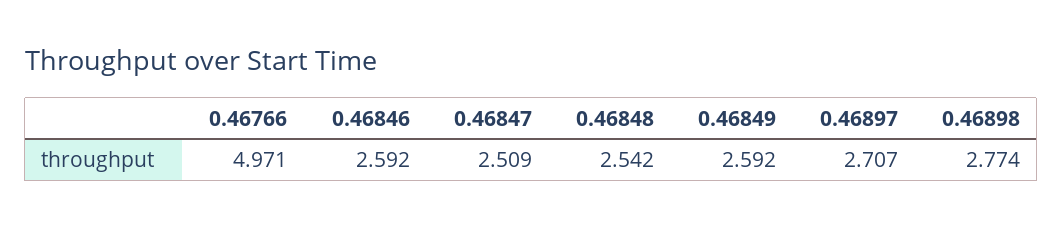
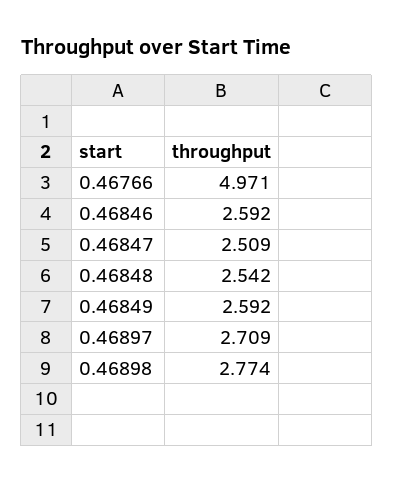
0.46897: 2.707 -> 2.709

